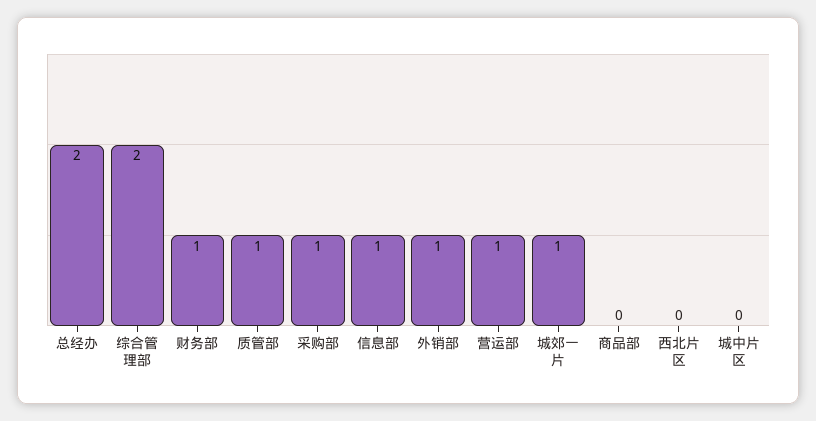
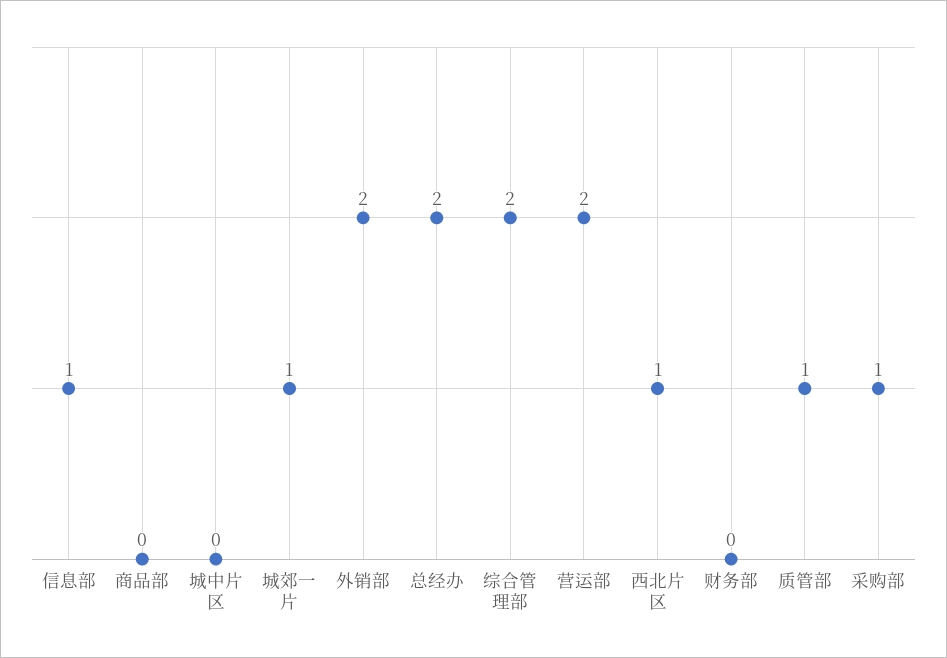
财务部: 1 -> 0
外销部: 1 -> 2
营运部: 1 -> 2
西北片区: 0 -> 1

